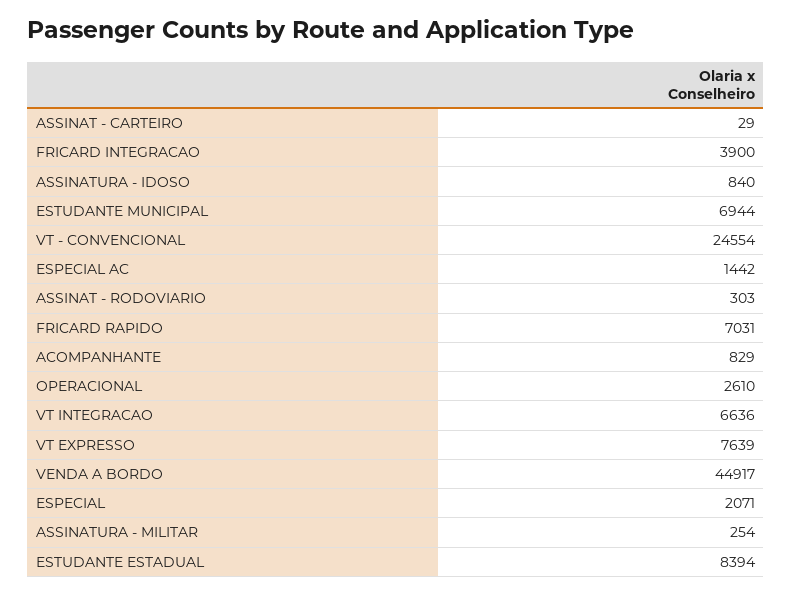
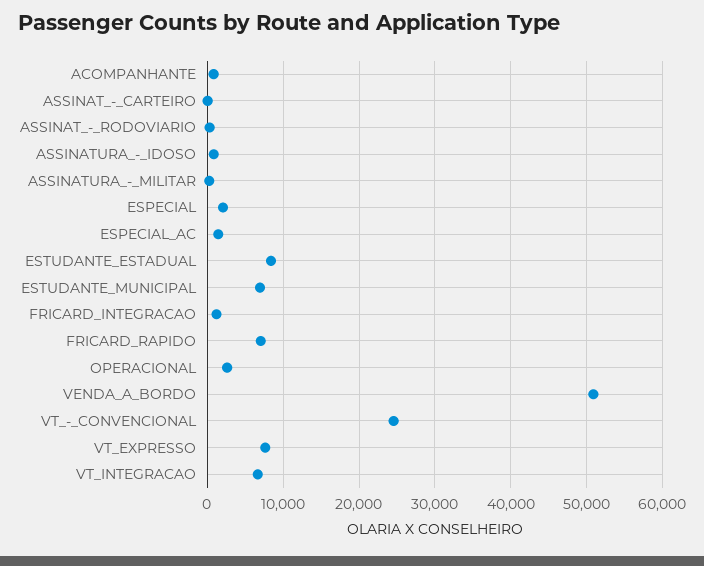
FRICARD INTEGRACAO: 3900 -> 1000
VENDA A BORDO: 44917 -> 51000

